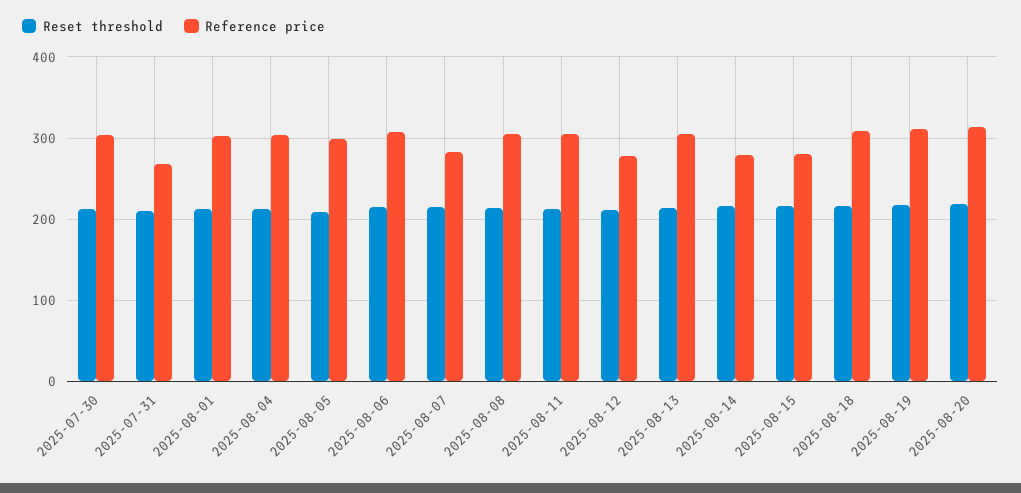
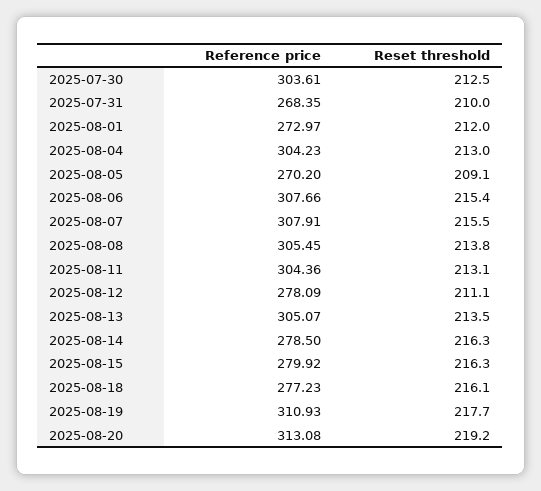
Reference price, 2025-08-01: 300 -> 272.97
Reference price, 2025-08-05: 300 -> 270.2
Reference price, 2025-08-07: 280 -> 307.91
Reference price, 2025-08-18: 310 -> 277.23

